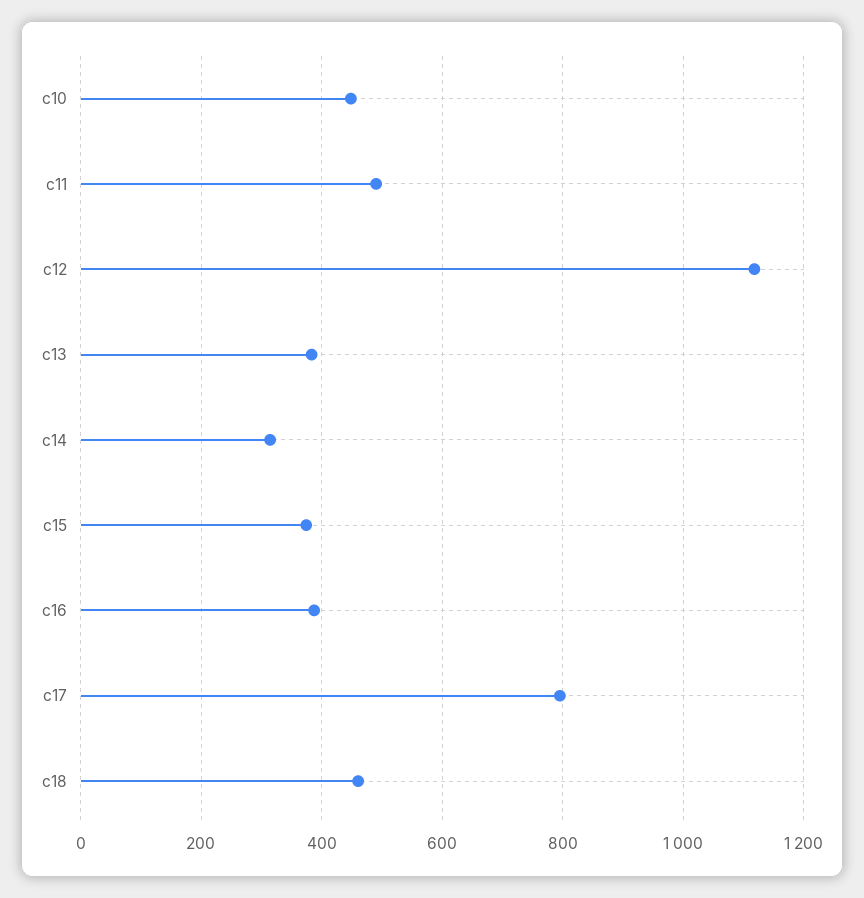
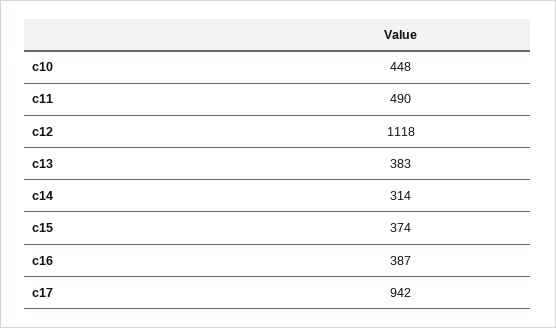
c17: 800 -> 942
c18: 460 -> none

